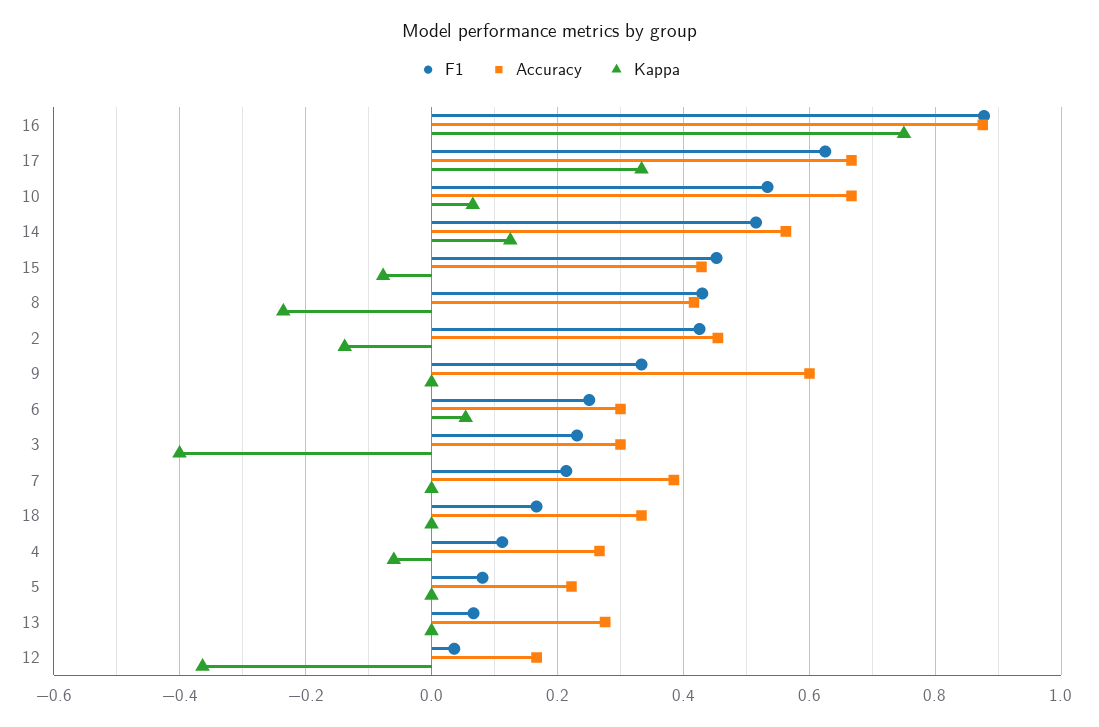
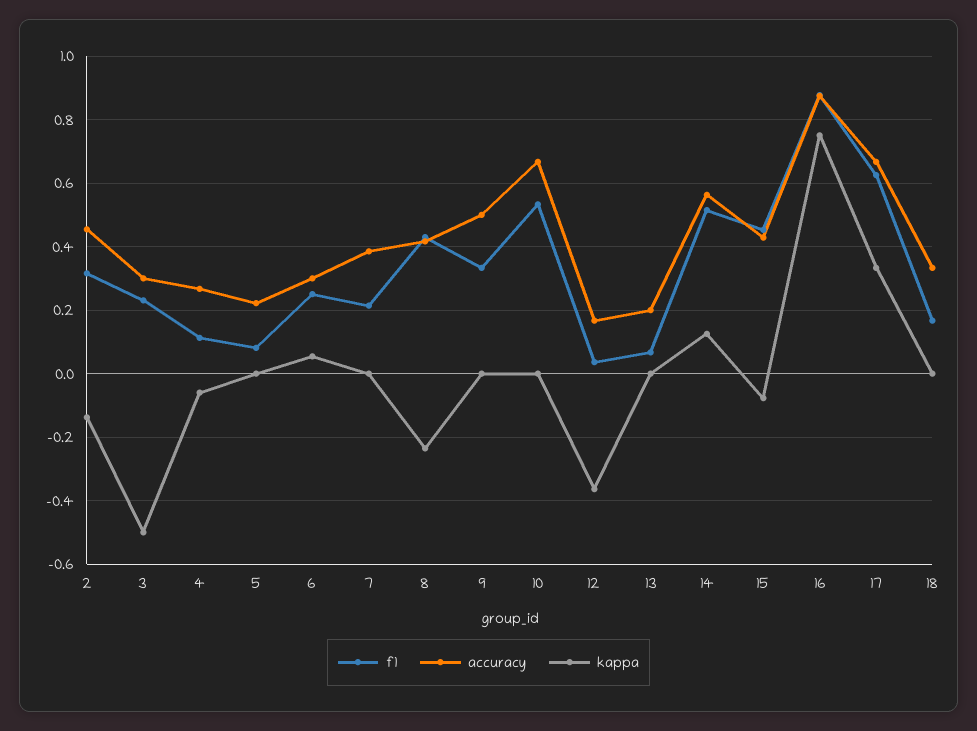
Kappa, 10: 0.06 -> 0
F1, 2: 0.42 -> 0.32
Accuracy, 9: 0.6 -> 0.5
Kappa, 3: -0.4 -> -0.5
Accuracy, 13: 0.28 -> 0.2

